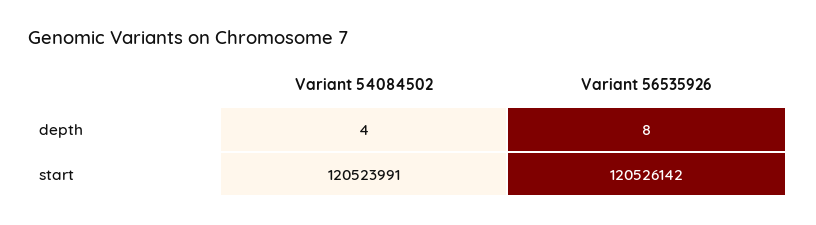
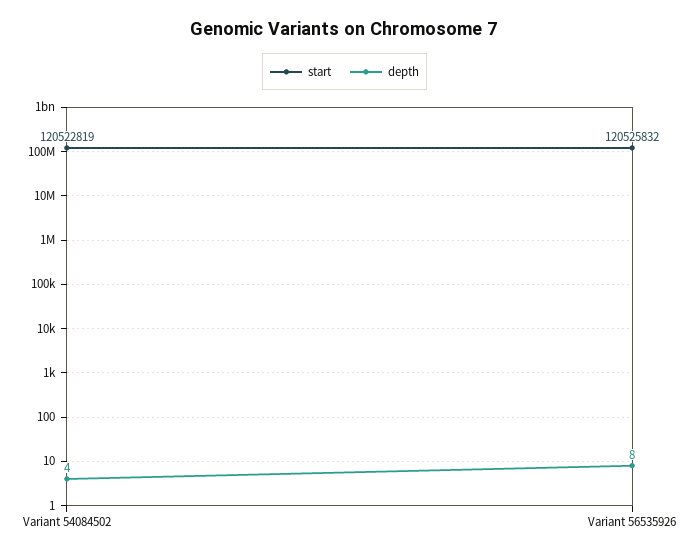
start, Variant 54084502: 120523991 -> 120522819
start, Variant 56535926: 120526142 -> 120525832

